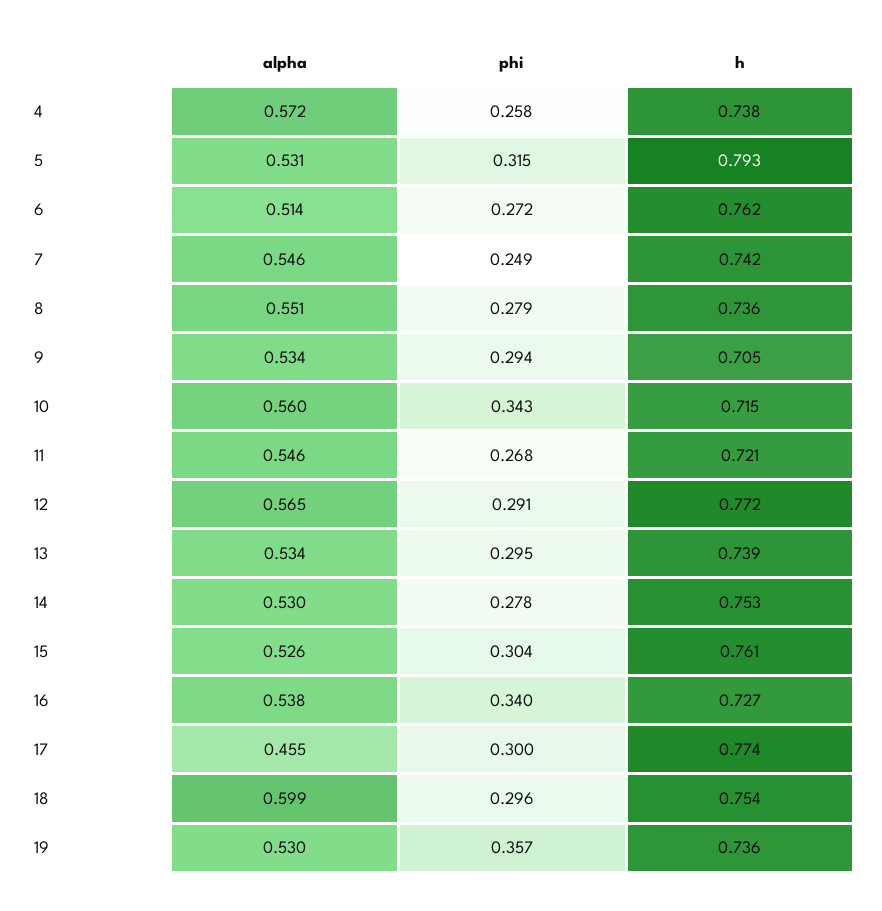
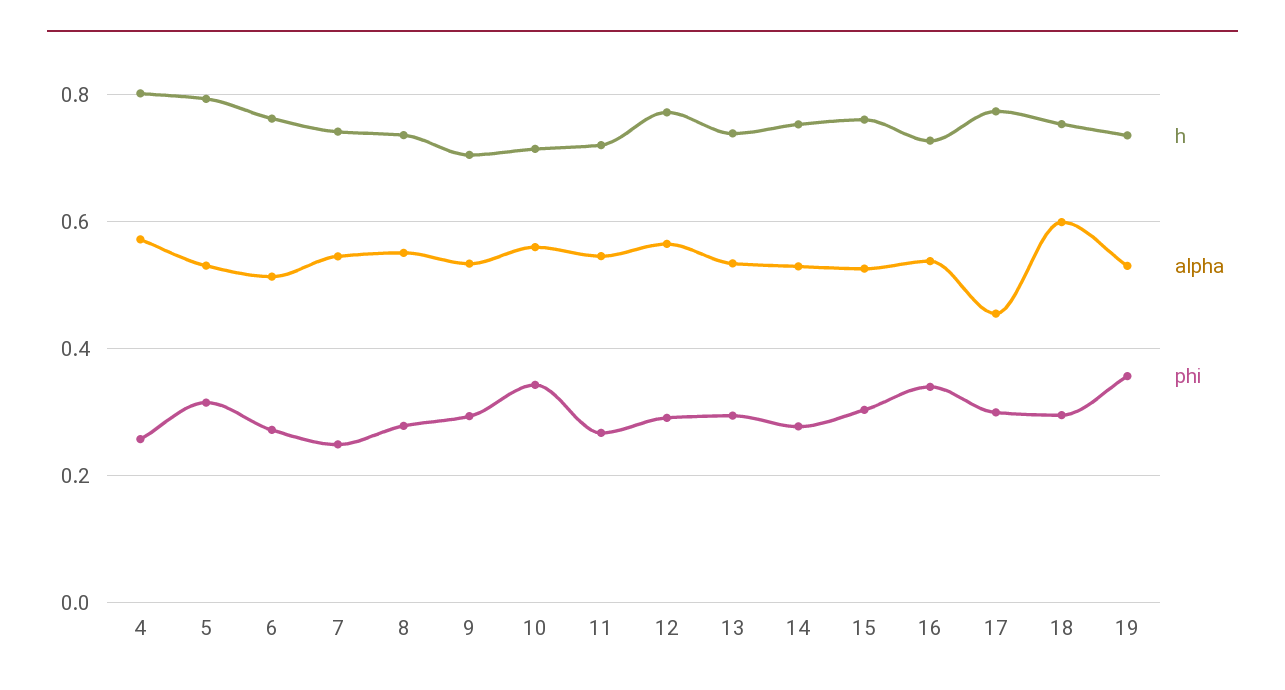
h, 4: 0.738 -> 0.8

